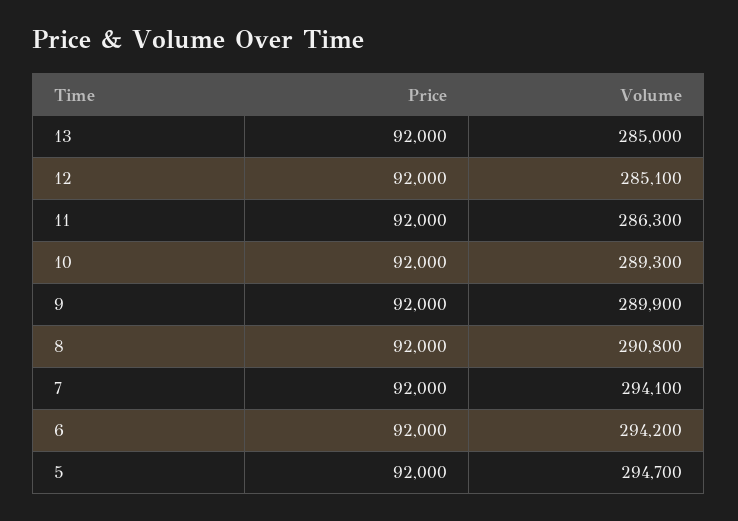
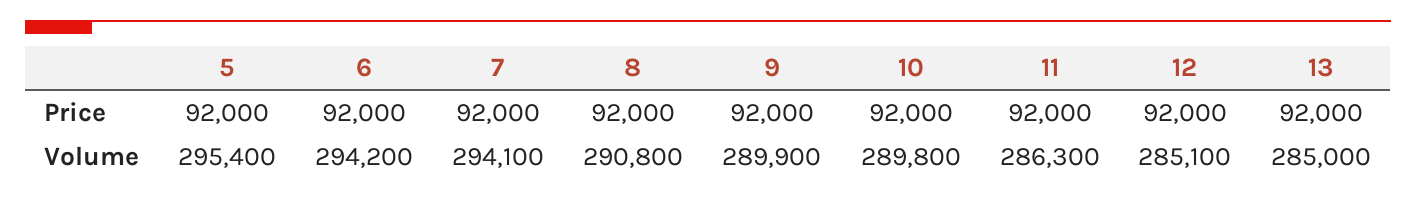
Volume, 10: 289300 -> 289800
Volume, 5: 294700 -> 295400

